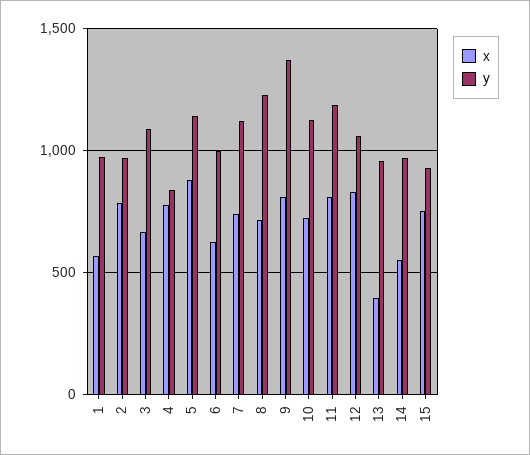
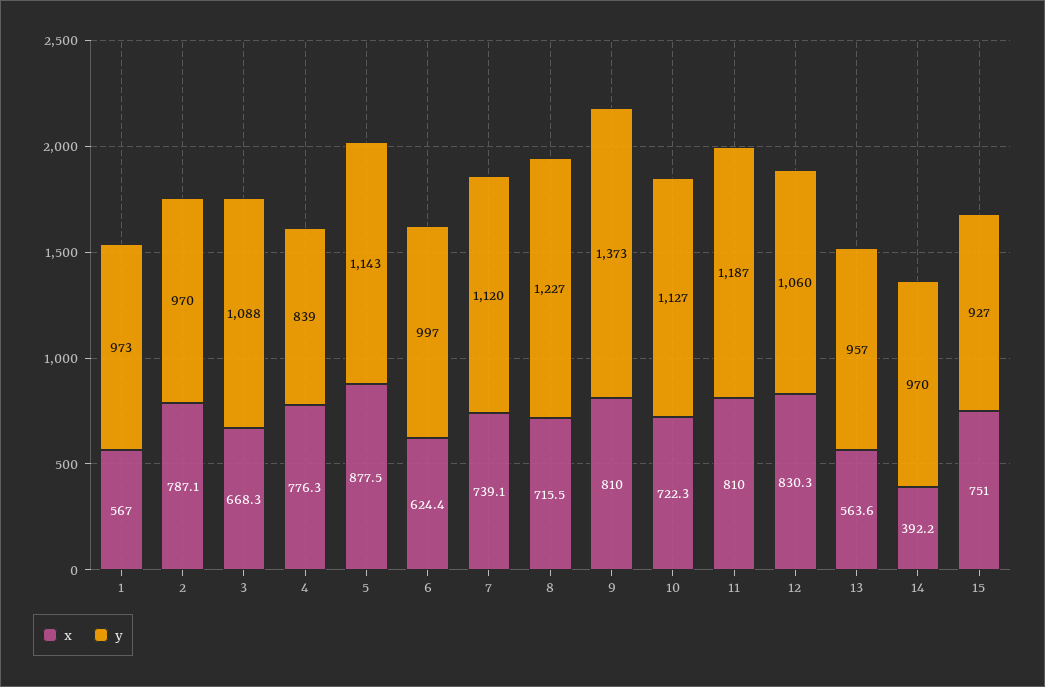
x, 13: 400 -> 563.6
x, 14: 550 -> 392.2

